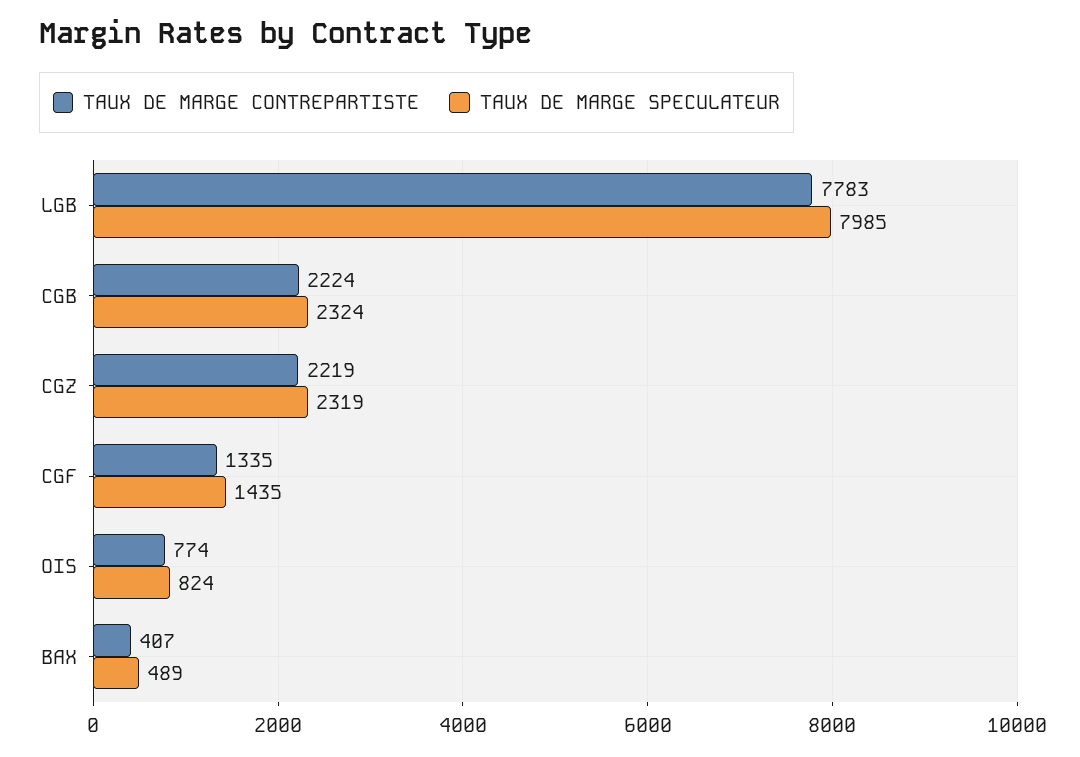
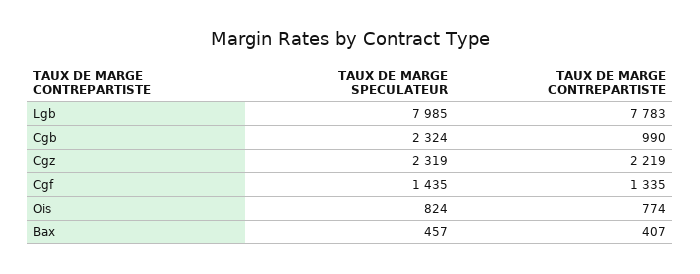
TAUX DE MARGE CONTREPARTISTE, CGB: 2224 -> 990
TAUX DE MARGE SPECULATEUR, BAX: 489 -> 457

